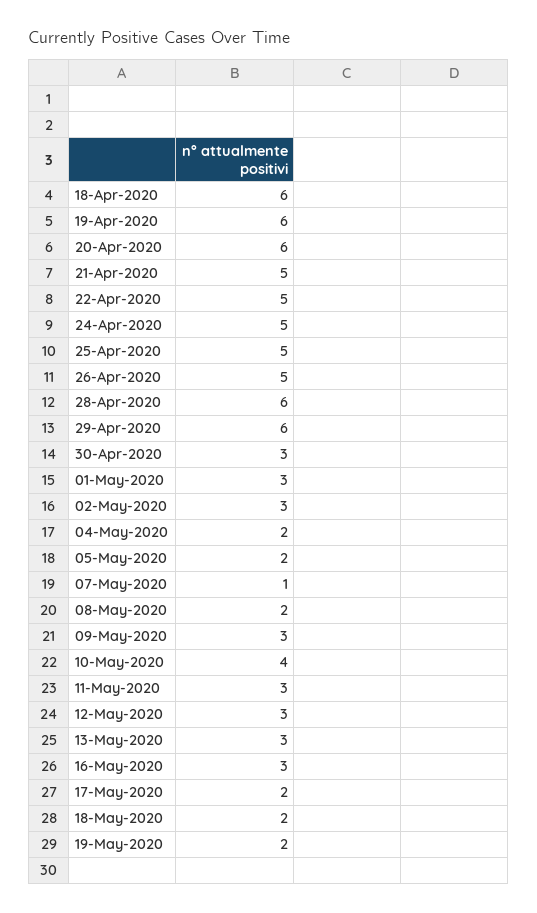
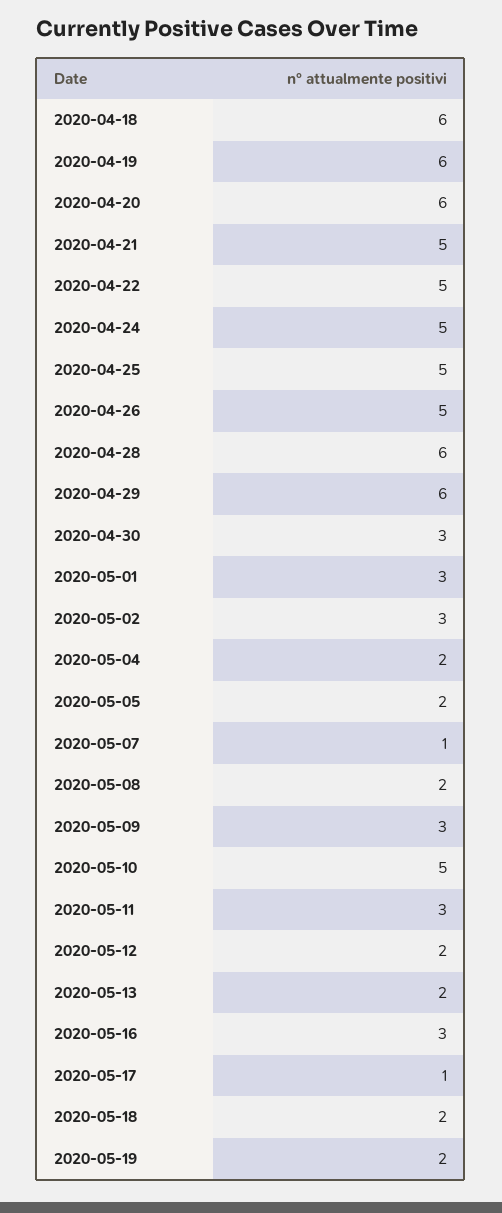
10-May-2020: 4 -> 5
12-May-2020: 3 -> 2
13-May-2020: 3 -> 2
17-May-2020: 2 -> 1

